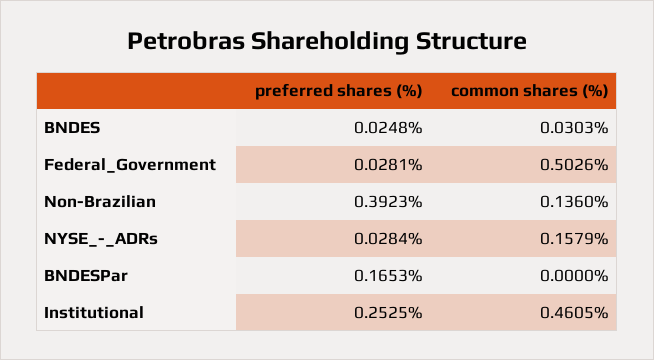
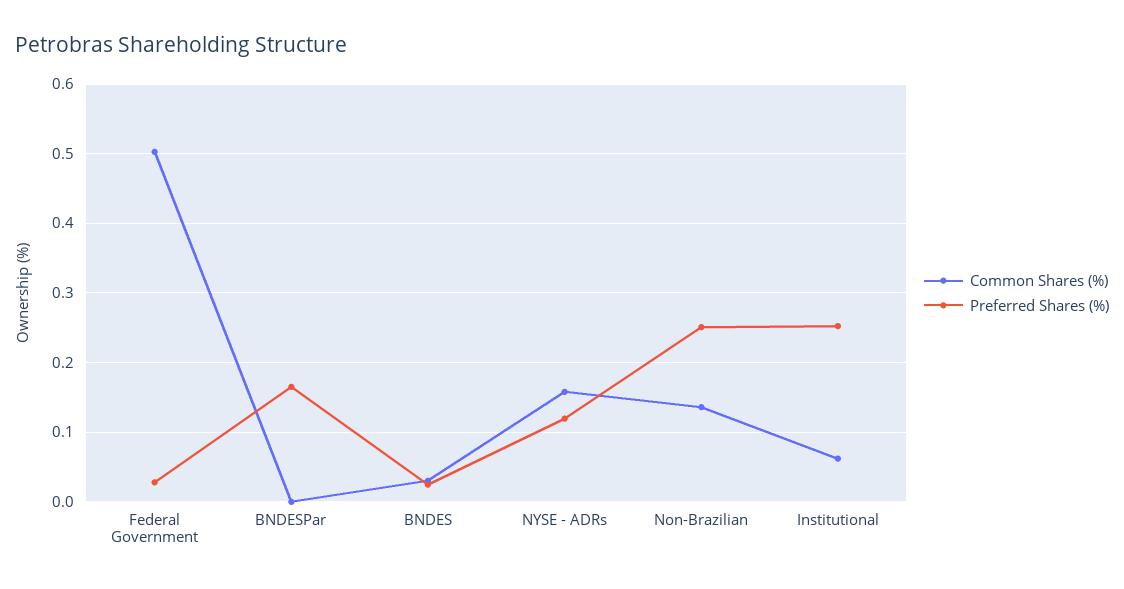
preferred shares (%), Non-Brazilian: 0.3923 -> 0.25
preferred shares (%), NYSE_-_ADRs: 0.0284 -> 0.12
common shares (%), Institutional: 0.4605 -> 0.06

